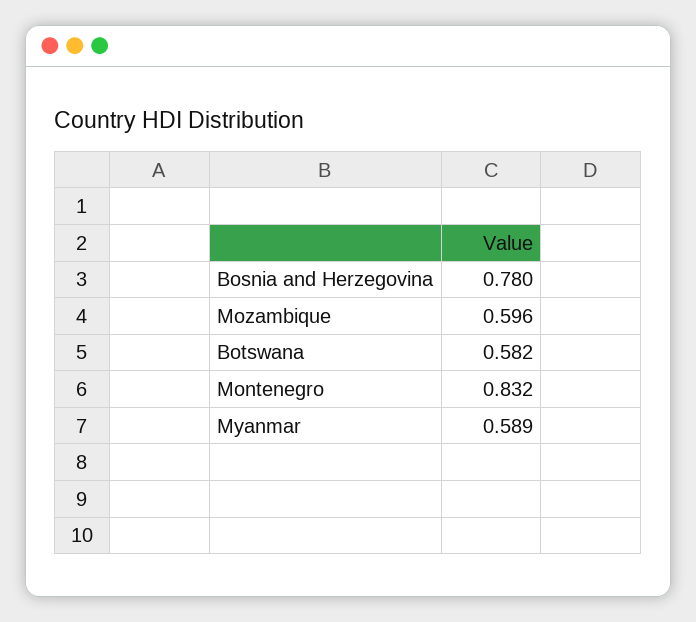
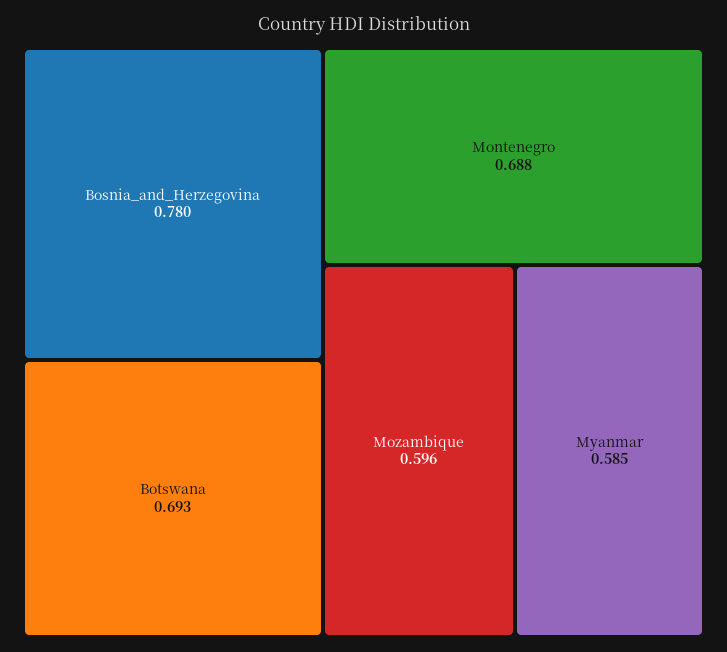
Botswana: 0.582 -> 0.693
Montenegro: 0.832 -> 0.688
Myanmar: 0.589 -> 0.585

